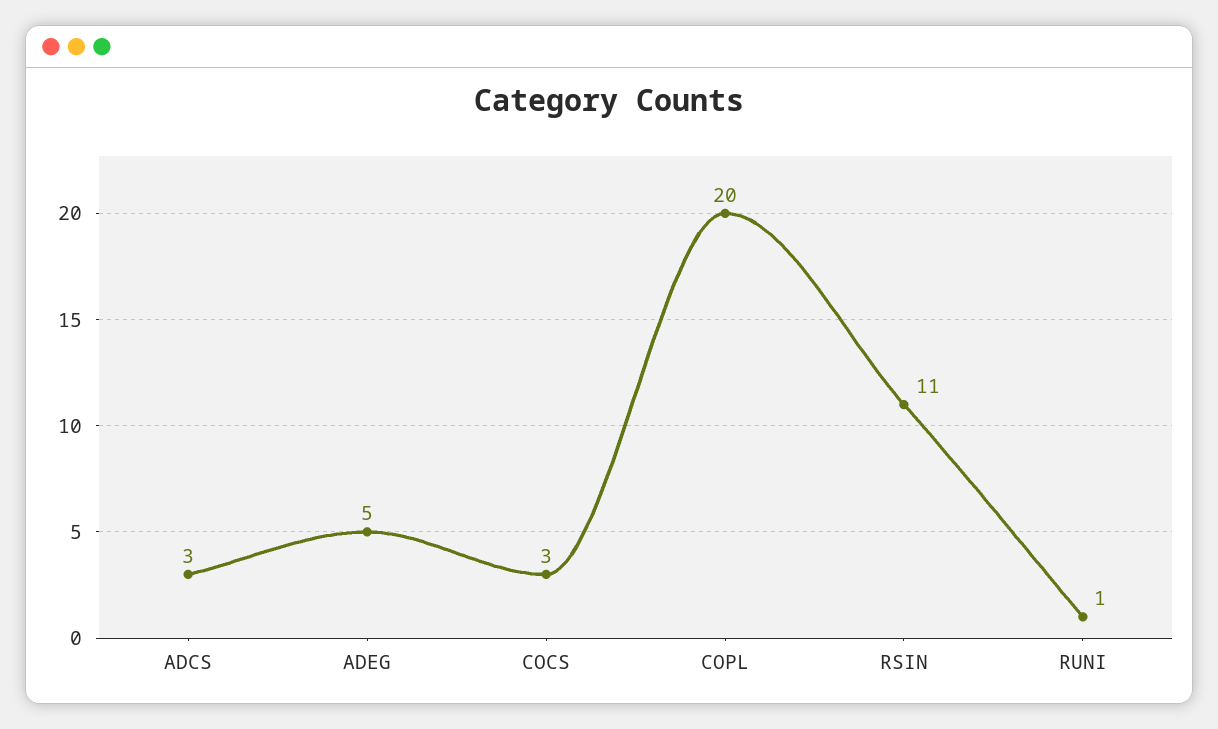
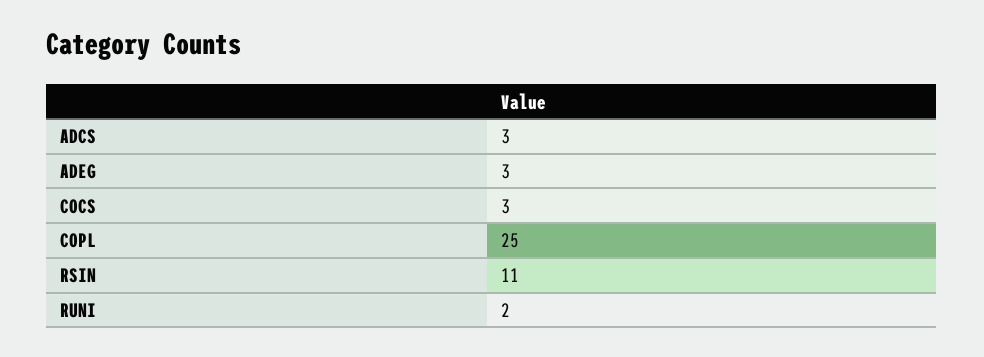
ADEG: 5 -> 3
COPL: 20 -> 25
RUNI: 1 -> 2

